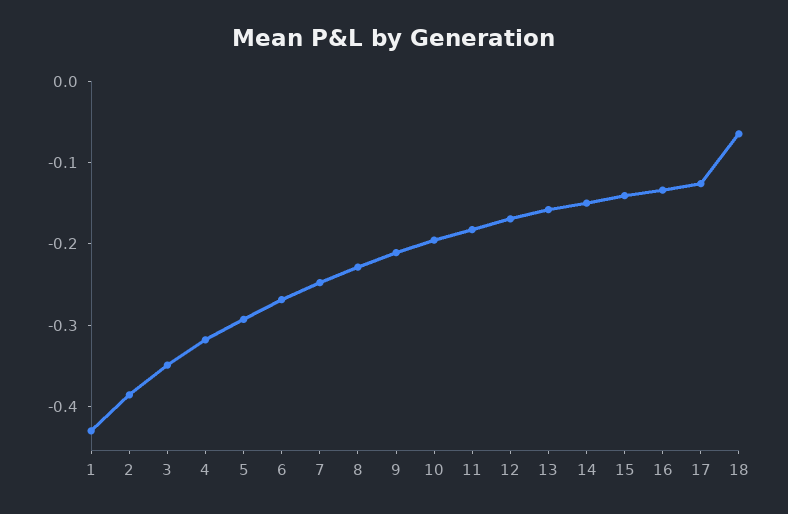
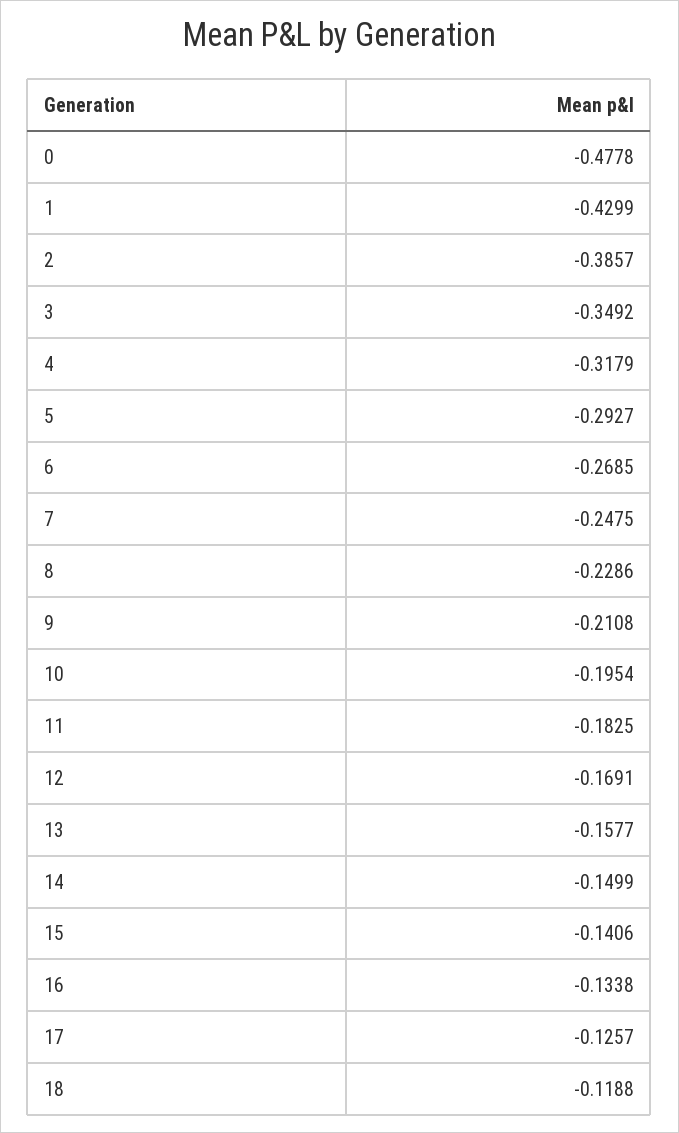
18: -0.06 -> -0.1188
0: none -> -0.4778

